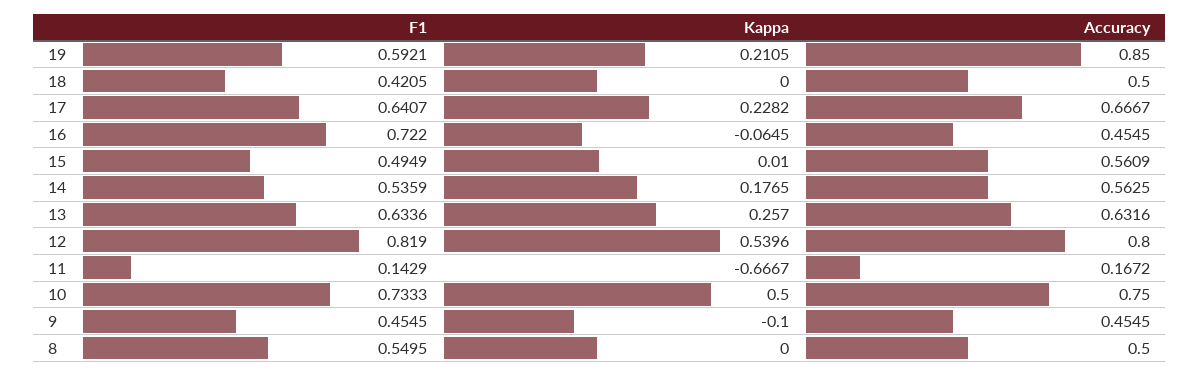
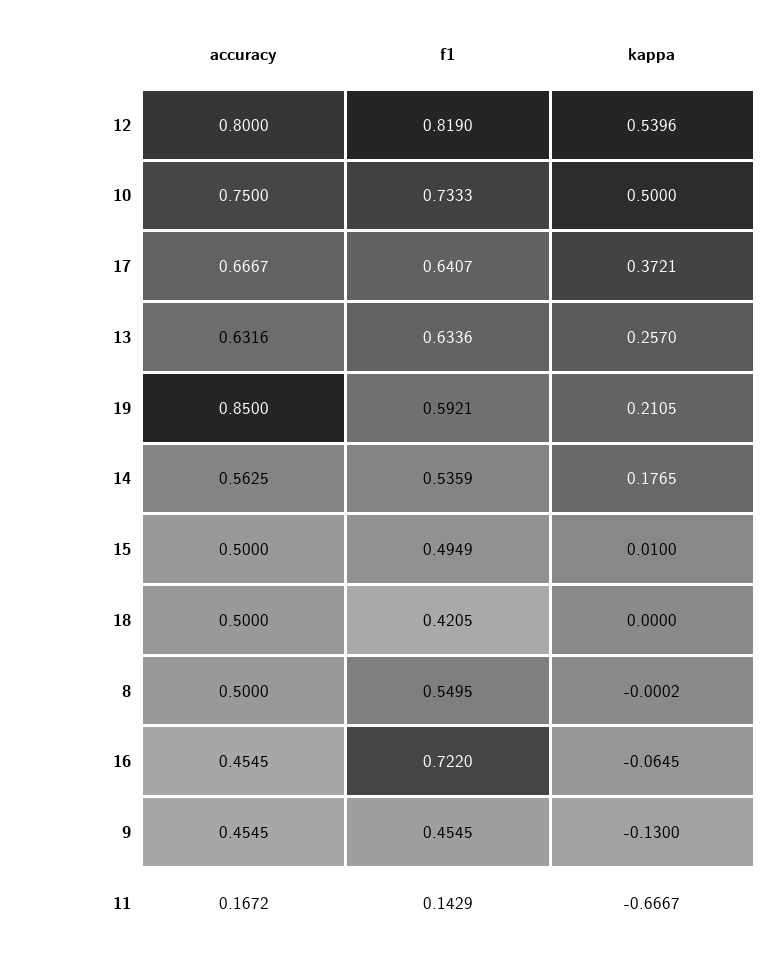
Kappa, 17: 0.2282 -> 0.3721
Accuracy, 15: 0.5609 -> 0.5
Kappa, 9: -0.1 -> -0.13
Kappa, 8: 0 -> -0.0002

